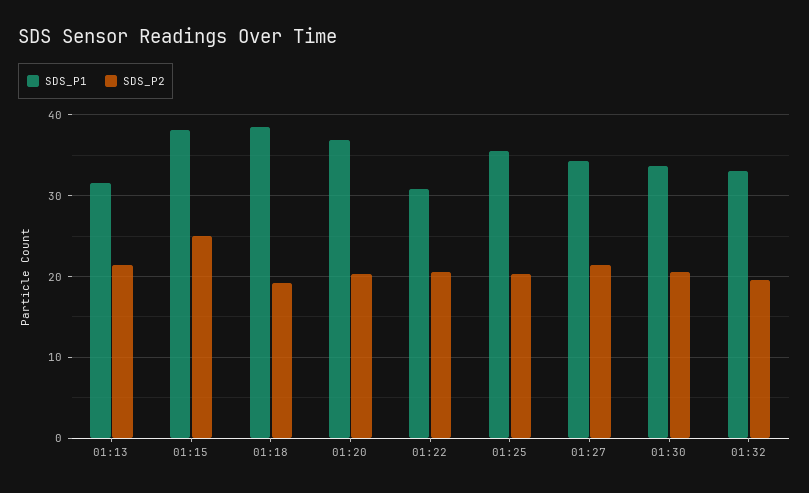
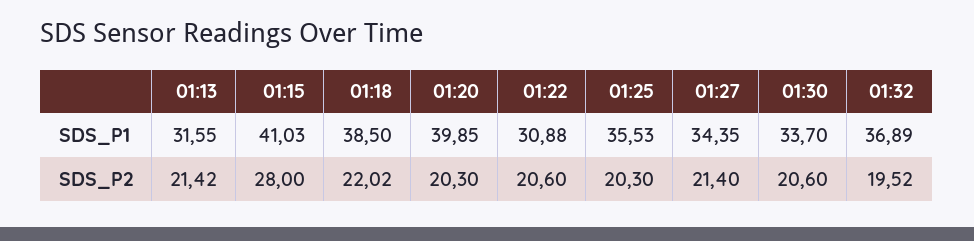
SDS_P1, 01:15: 38 -> 41.03
SDS_P2, 01:15: 25 -> 28
SDS_P2, 01:18: 19 -> 22.02
SDS_P1, 01:20: 37 -> 39.85
SDS_P1, 01:32: 33 -> 36.89

